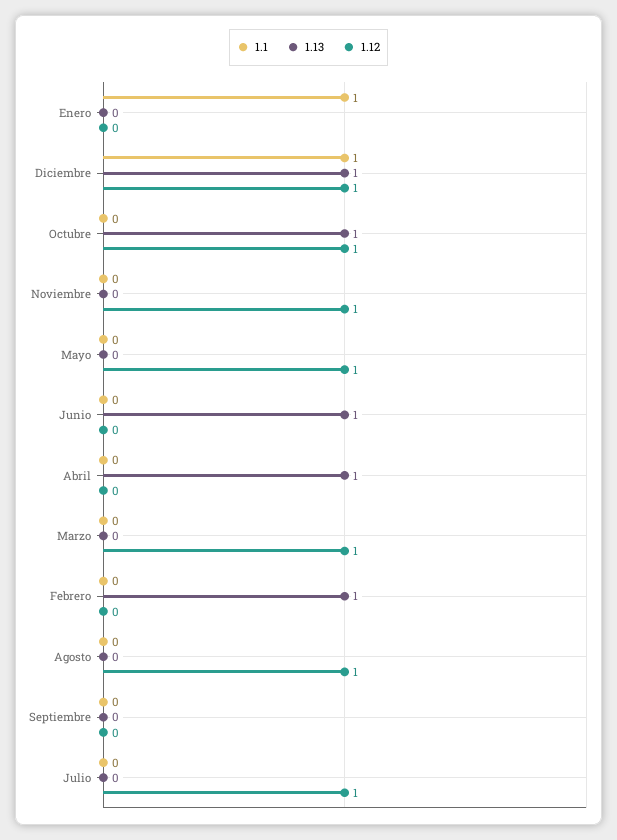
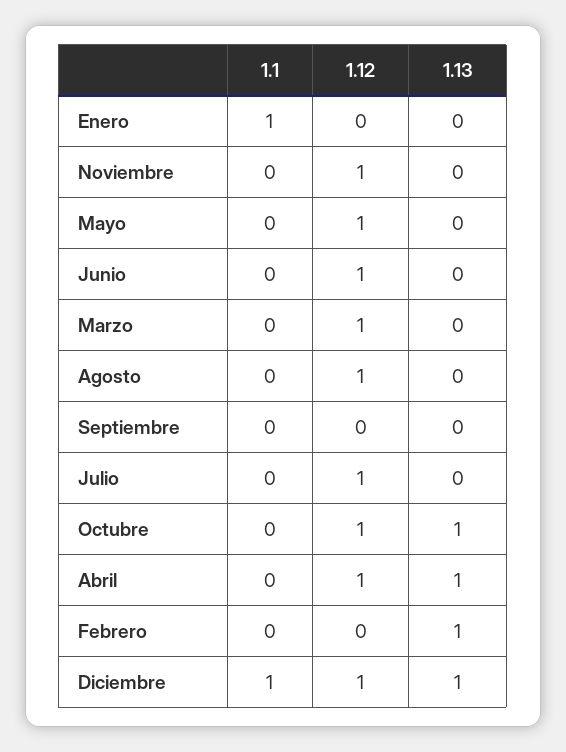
1.13, Junio: 1 -> 0
1.12, Junio: 0 -> 1
1.12, Abril: 0 -> 1

